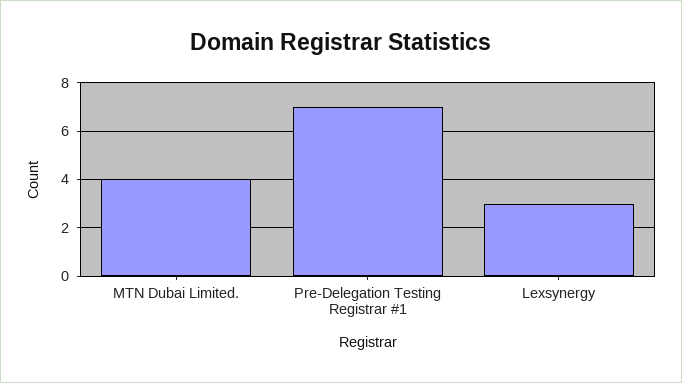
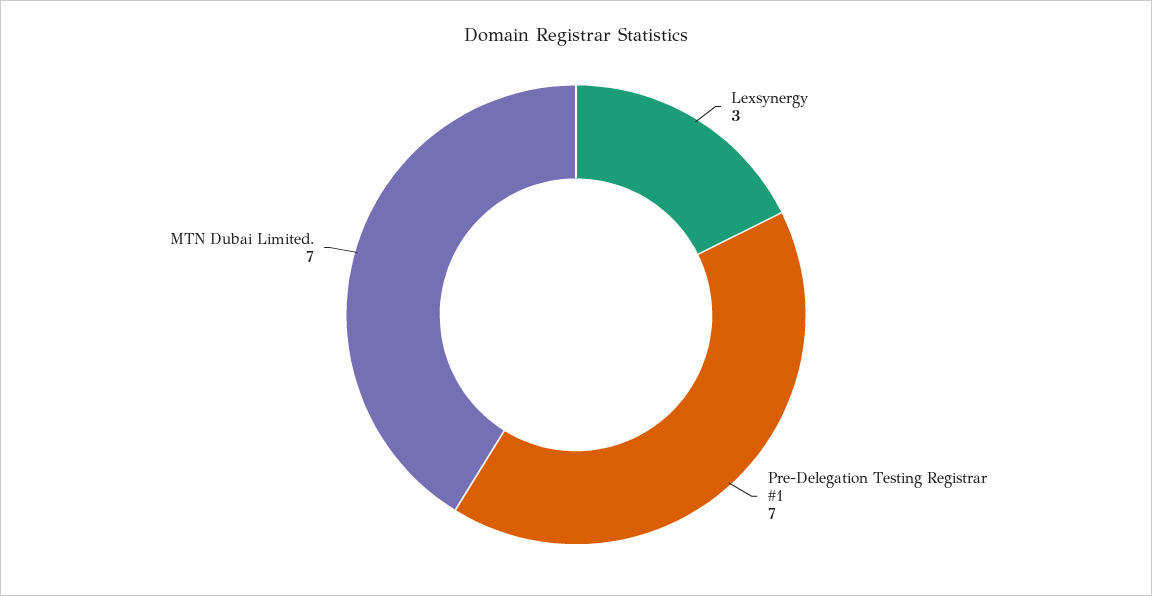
MTN Dubai Limited.: 4 -> 7

